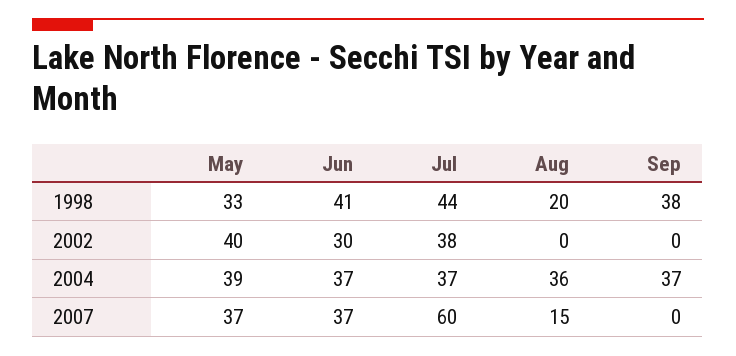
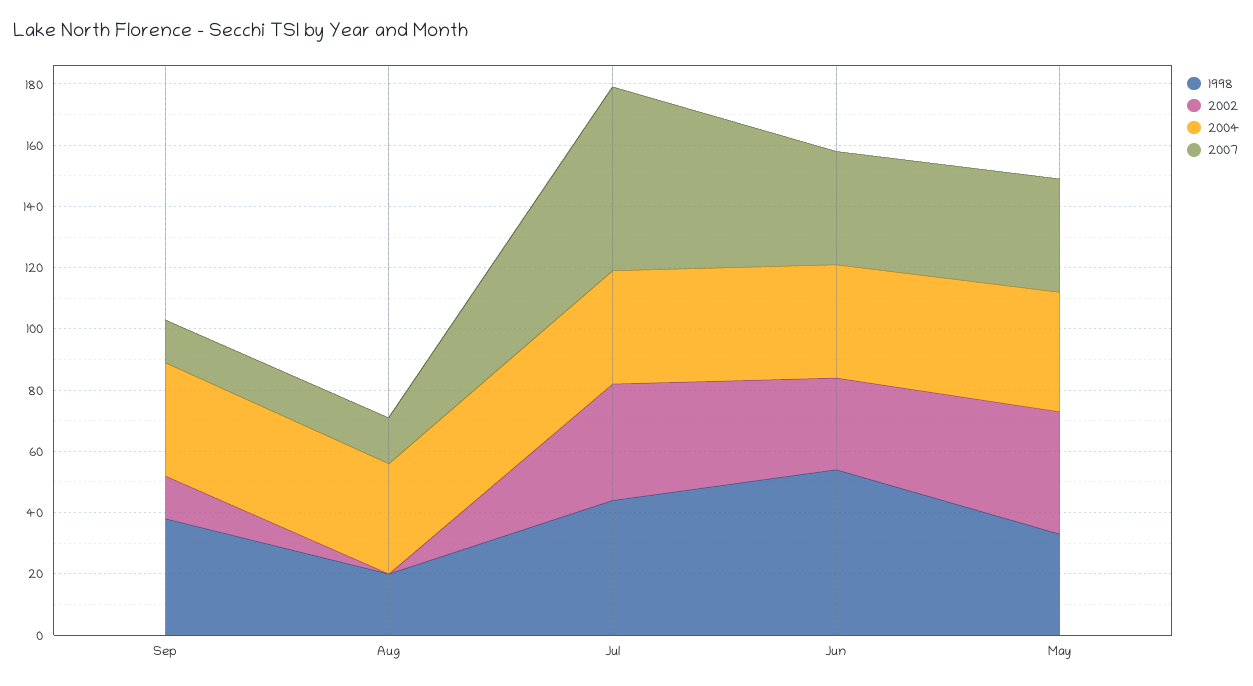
1998, Jun: 41 -> 55
2002, Sep: 0 -> 15
2007, Sep: 0 -> 15

